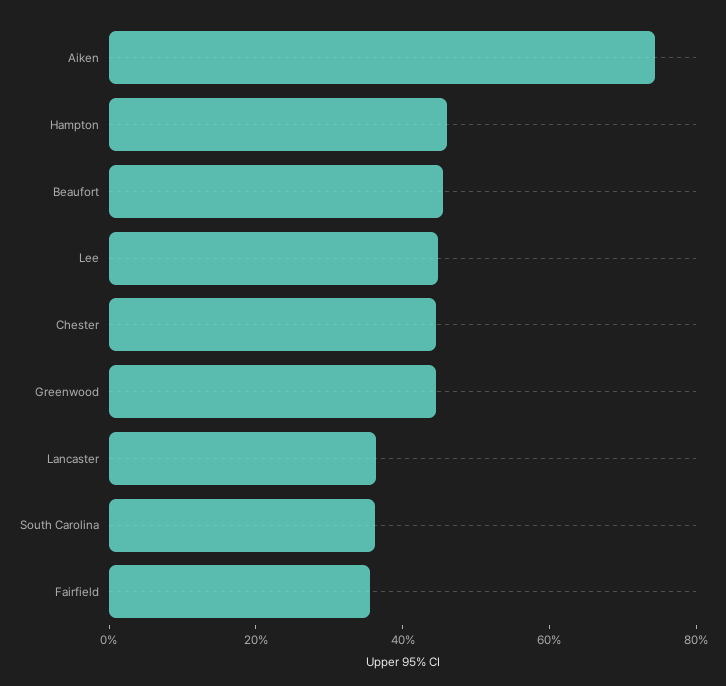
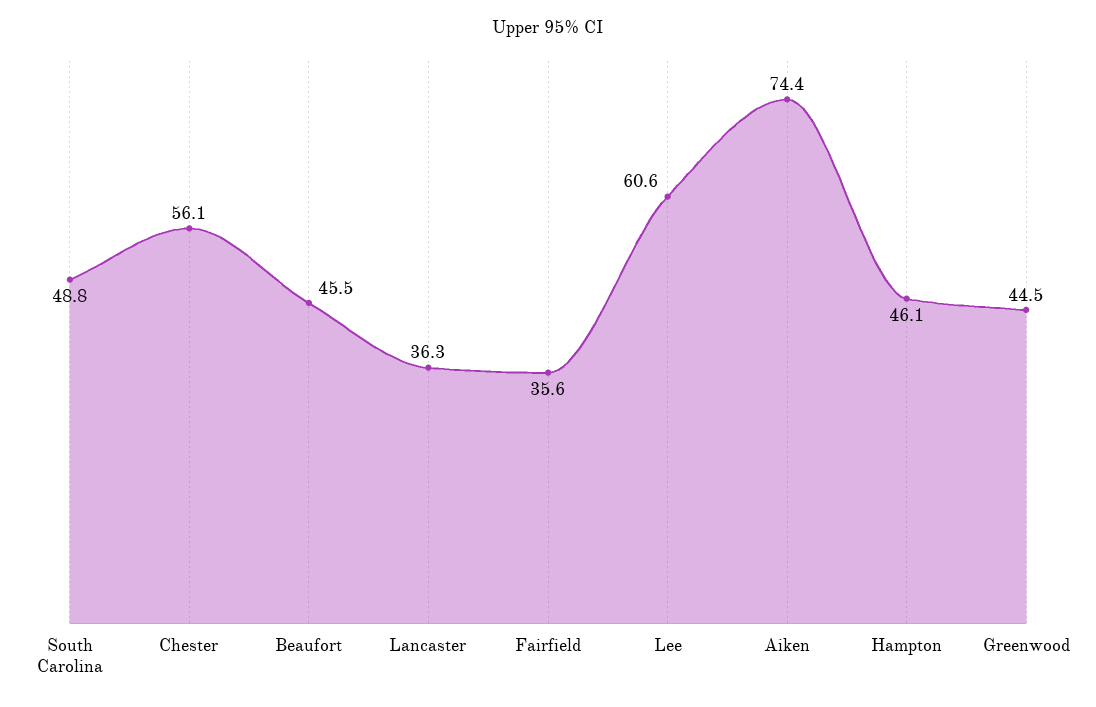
Lee: 45 -> 60.6
Chester: 45 -> 56.1
South Carolina: 35 -> 48.8

